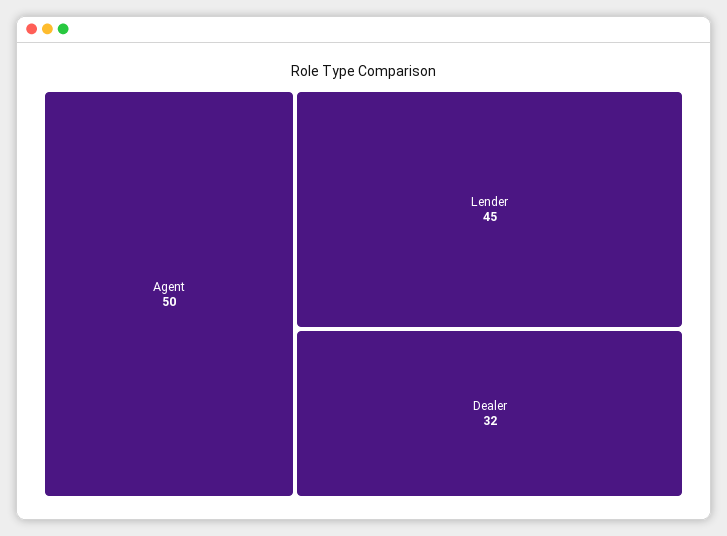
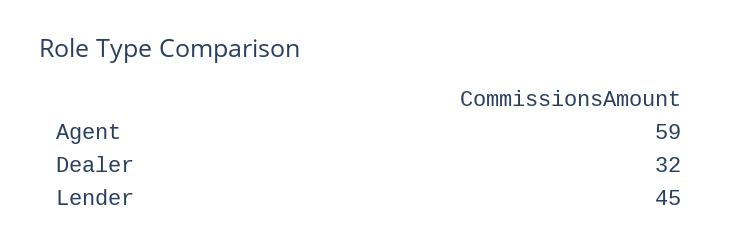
Agent: 50 -> 59

